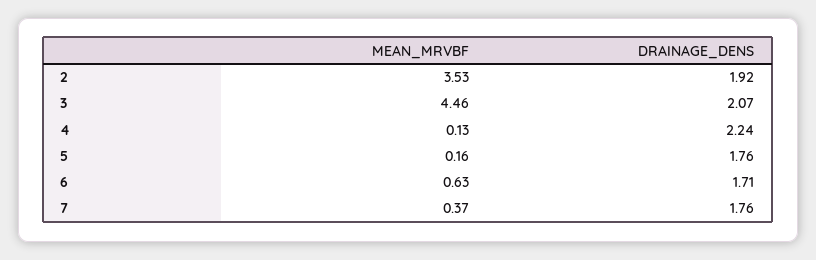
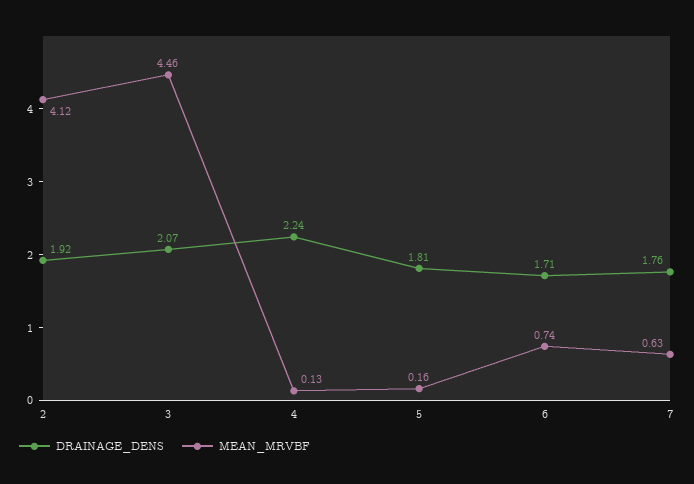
MEAN_MRVBF, 2: 3.53 -> 4.12
DRAINAGE_DENS, 5: 1.76 -> 1.81
MEAN_MRVBF, 6: 0.63 -> 0.74
MEAN_MRVBF, 7: 0.37 -> 0.63

